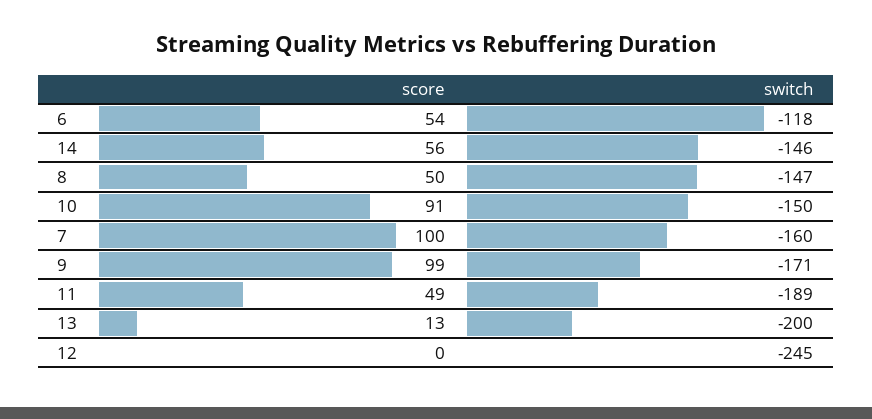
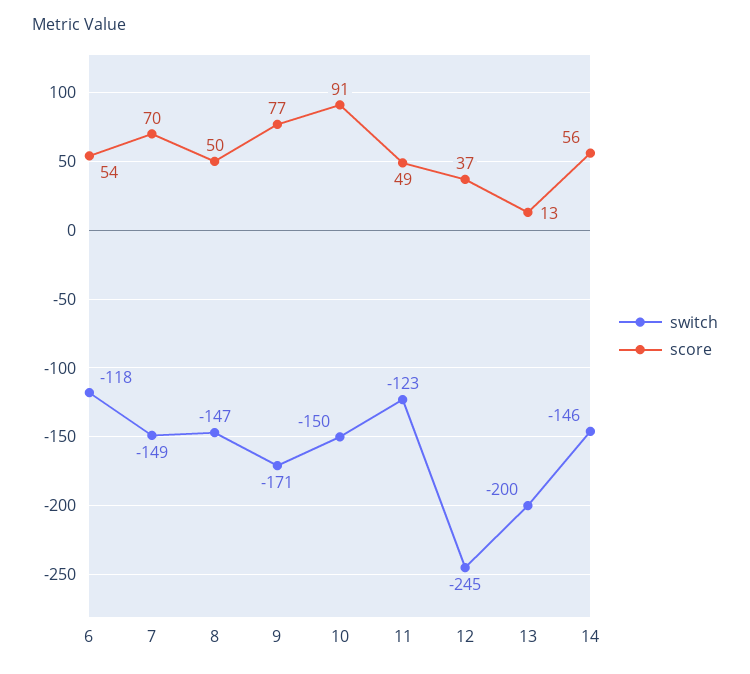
score, 7: 100 -> 70
switch, 7: -160 -> -149
score, 9: 99 -> 77
switch, 11: -189 -> -123
score, 12: 0 -> 37

